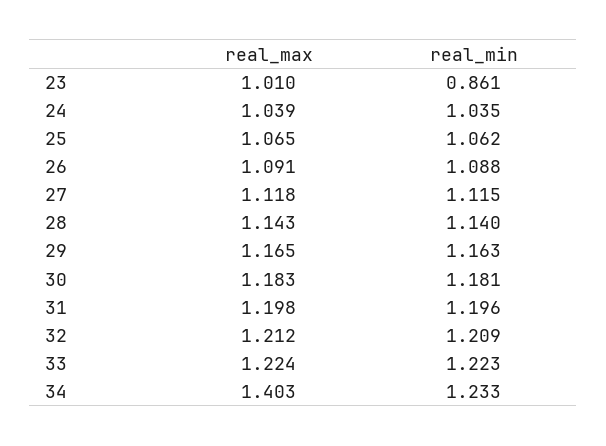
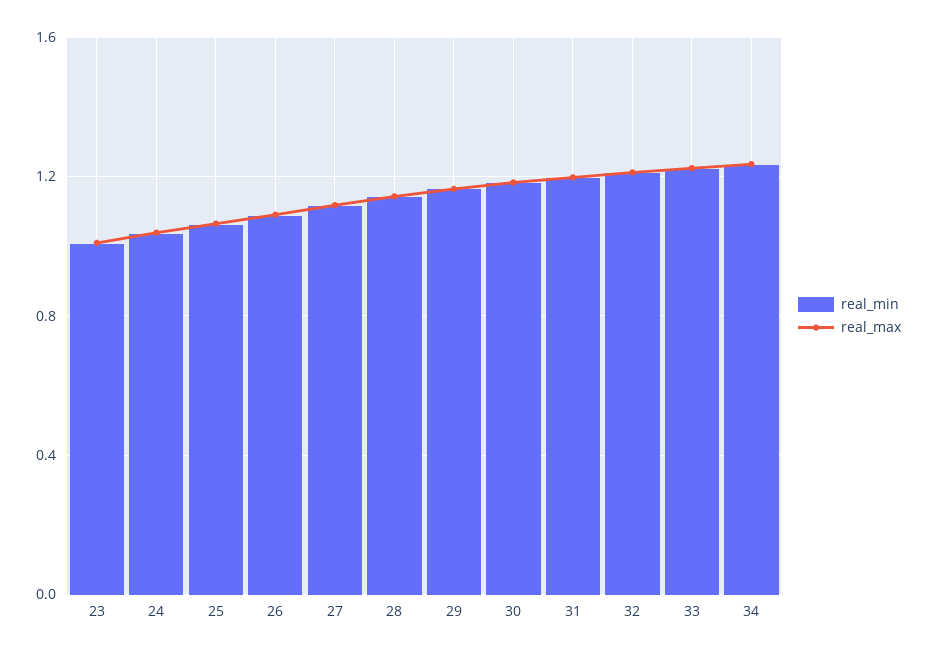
real_min, 23: 0.861 -> 1
real_max, 34: 1.403 -> 1.25

